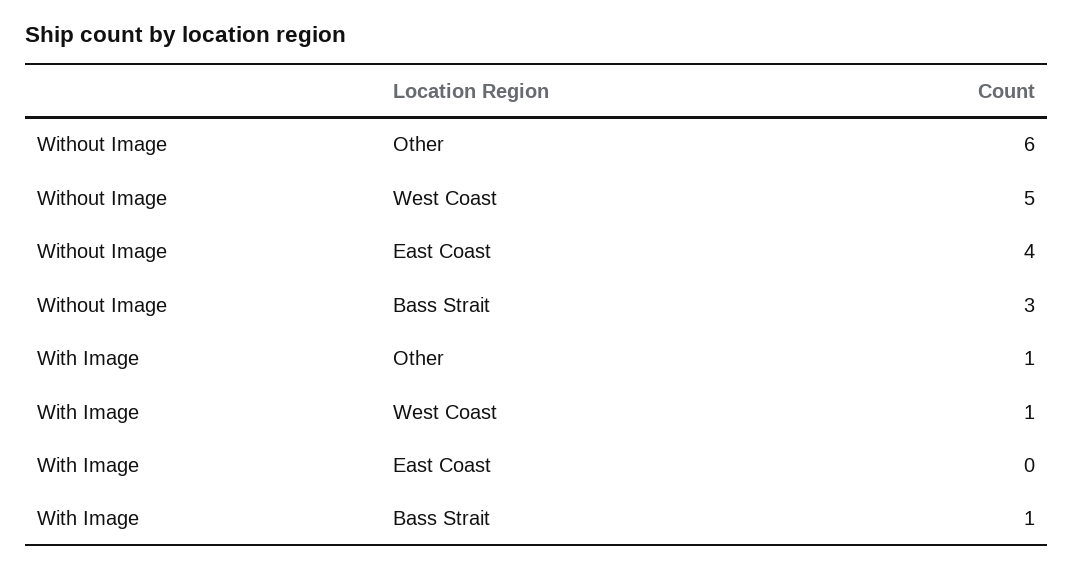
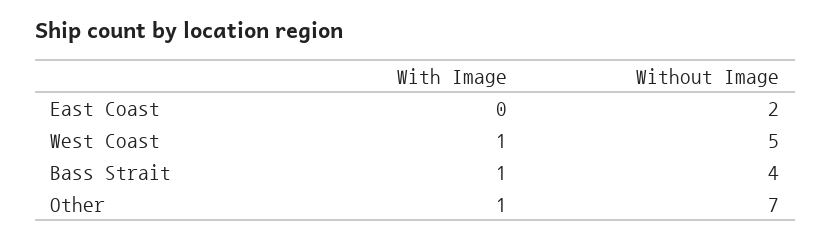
Without Image, Other: 6 -> 7
Without Image, East Coast: 4 -> 2
Without Image, Bass Strait: 3 -> 4

